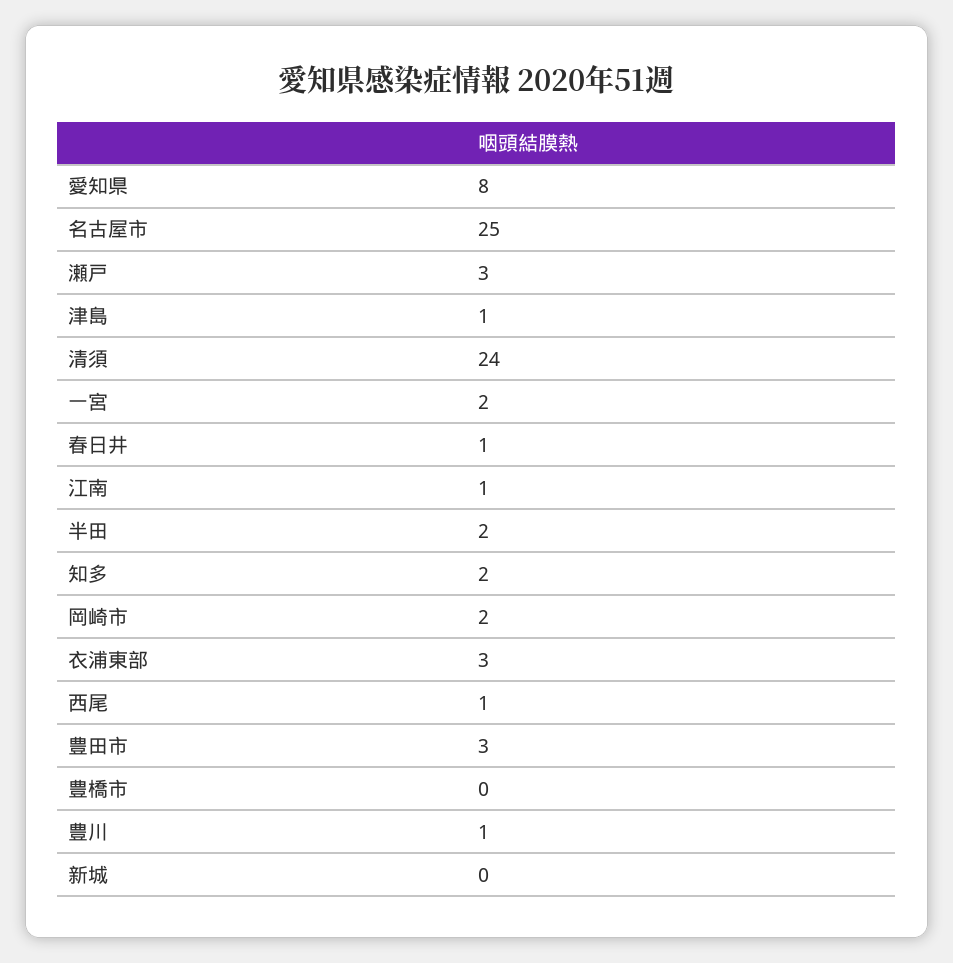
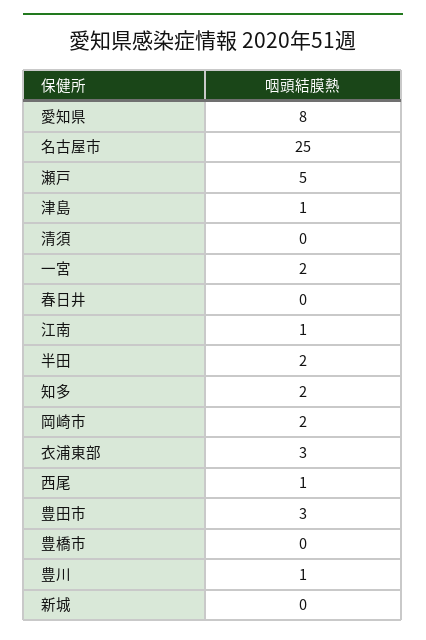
瀬戸: 3 -> 5
清須: 24 -> 0
春日井: 1 -> 0

